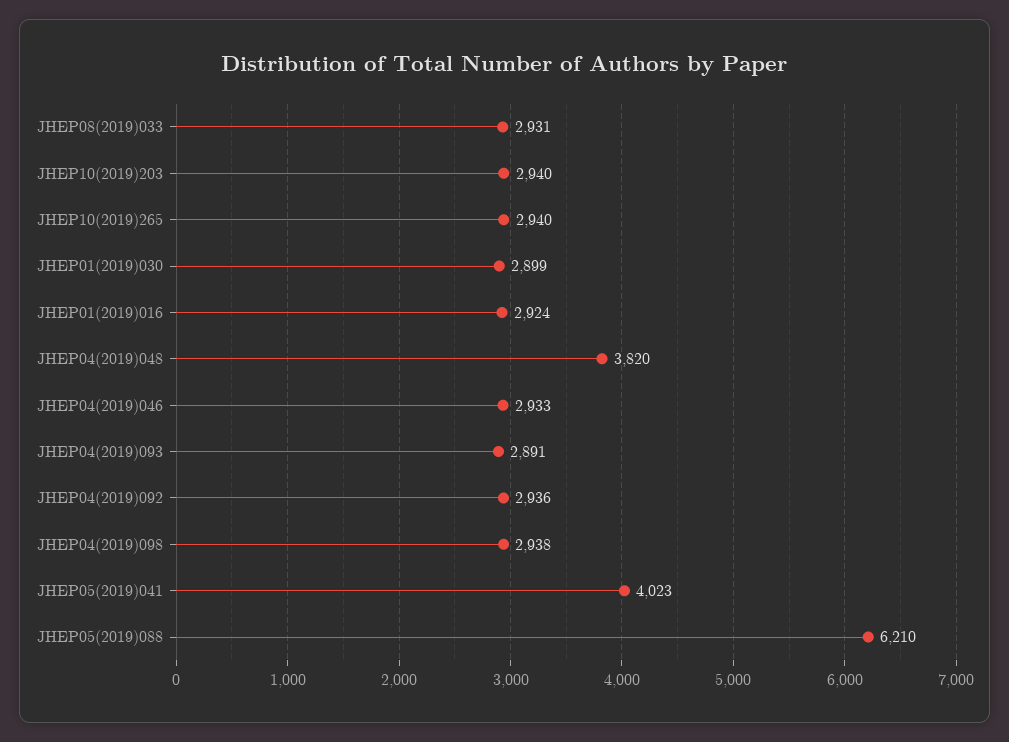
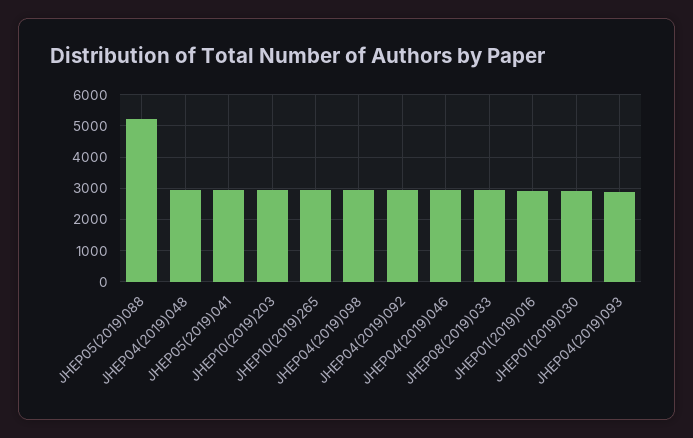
JHEP04(2019)048: 3820 -> 3000
JHEP05(2019)041: 4023 -> 3000
JHEP05(2019)088: 6210 -> 5200

